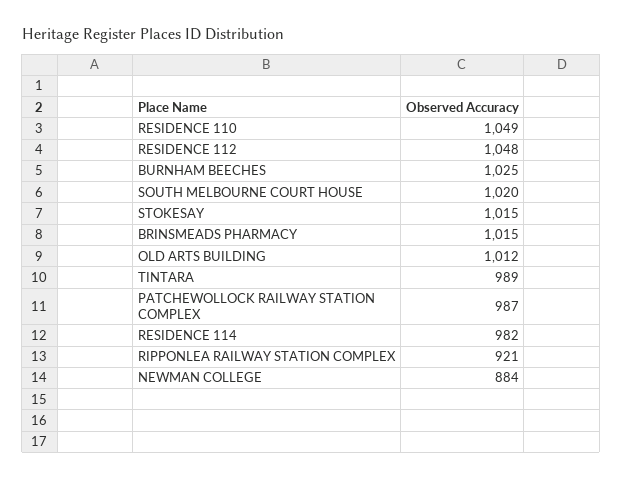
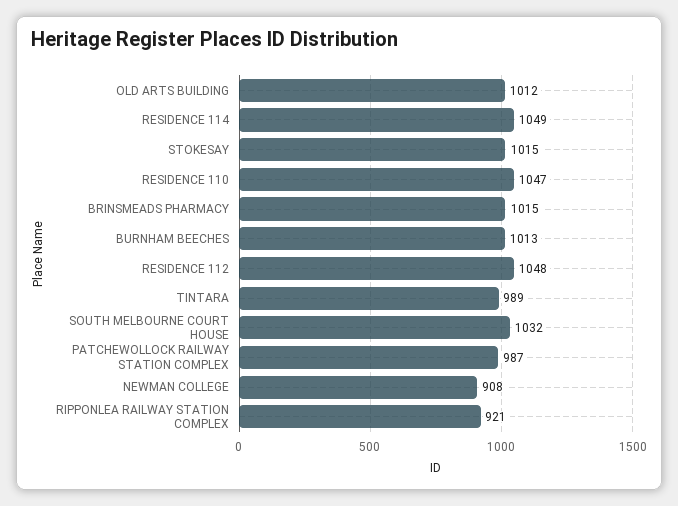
RESIDENCE 110: 1049 -> 1047
BURNHAM BEECHES: 1025 -> 1013
SOUTH MELBOURNE COURT HOUSE: 1020 -> 1032
RESIDENCE 114: 982 -> 1049
NEWMAN COLLEGE: 884 -> 908

